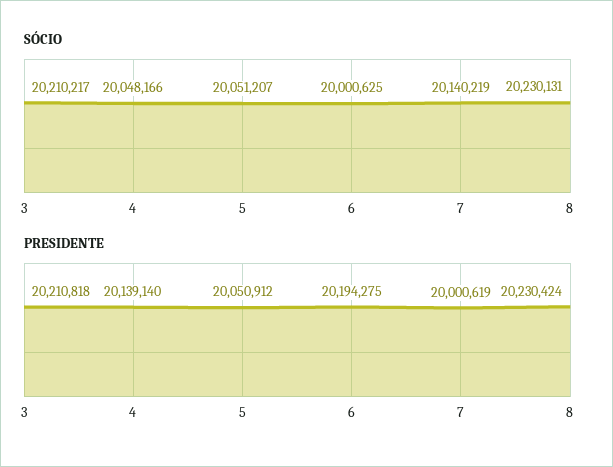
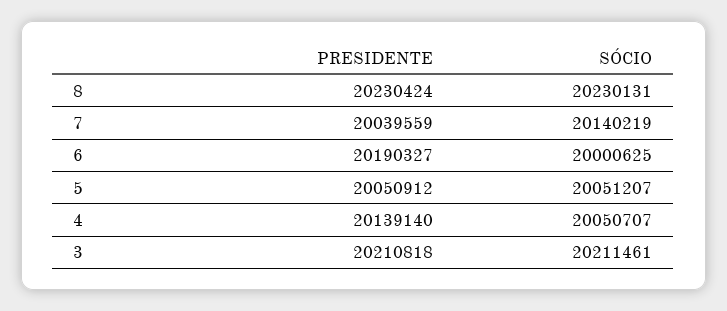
SÓCIO, 3: 20210217 -> 20211461
SÓCIO, 4: 20048166 -> 20050707
PRESIDENTE, 6: 20194275 -> 20190327
PRESIDENTE, 7: 20000619 -> 20039559

